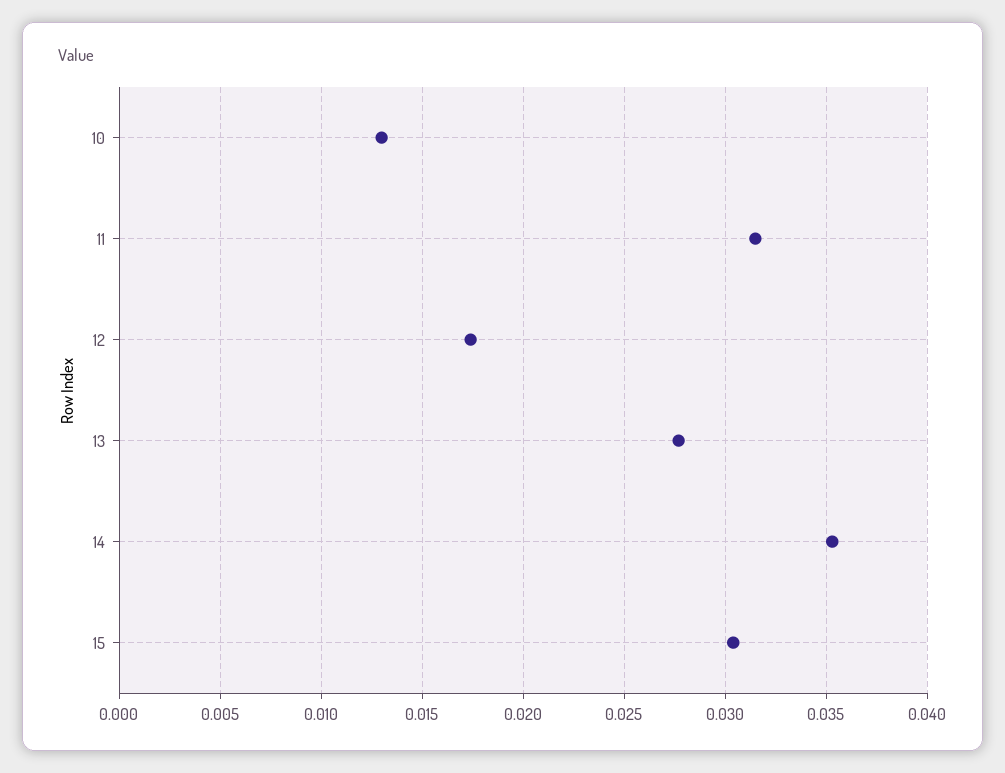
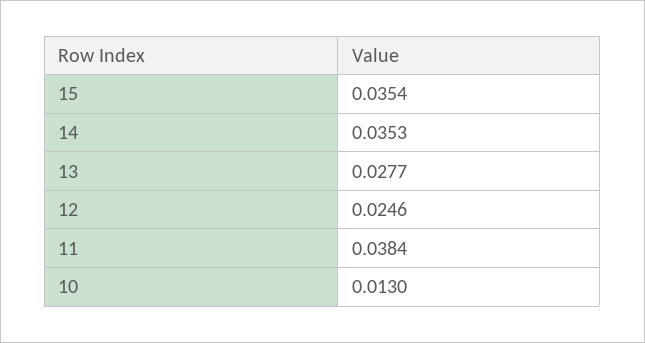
11: 0.0315 -> 0.0384
12: 0.0175 -> 0.0246
15: 0.0305 -> 0.0354

